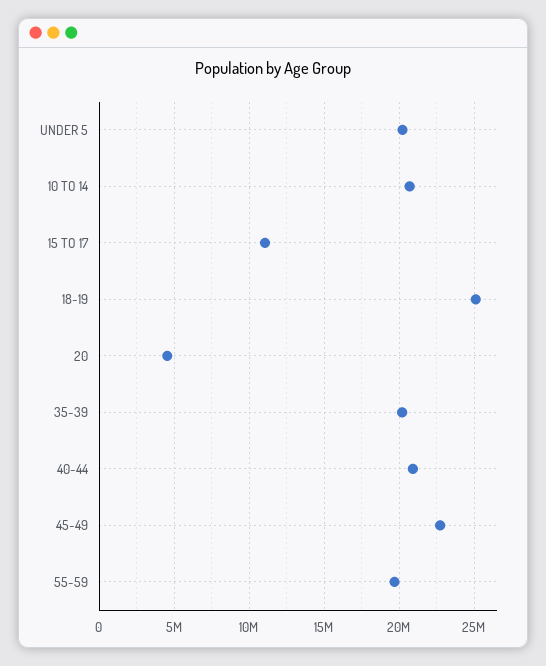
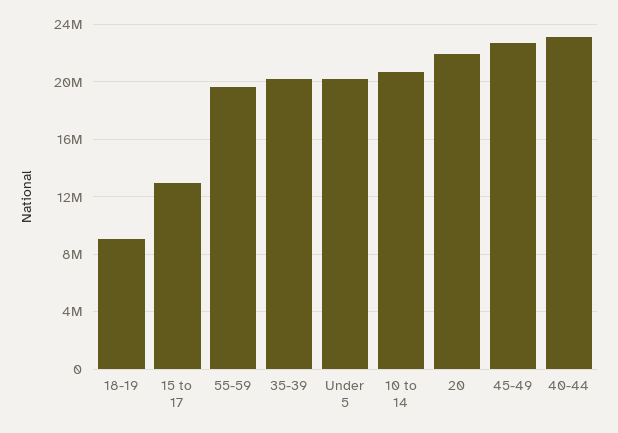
15 TO 17: 11000000 -> 13000000
18-19: 25000000 -> 9000000
20: 4500000 -> 22000000
40-44: 21000000 -> 23000000

